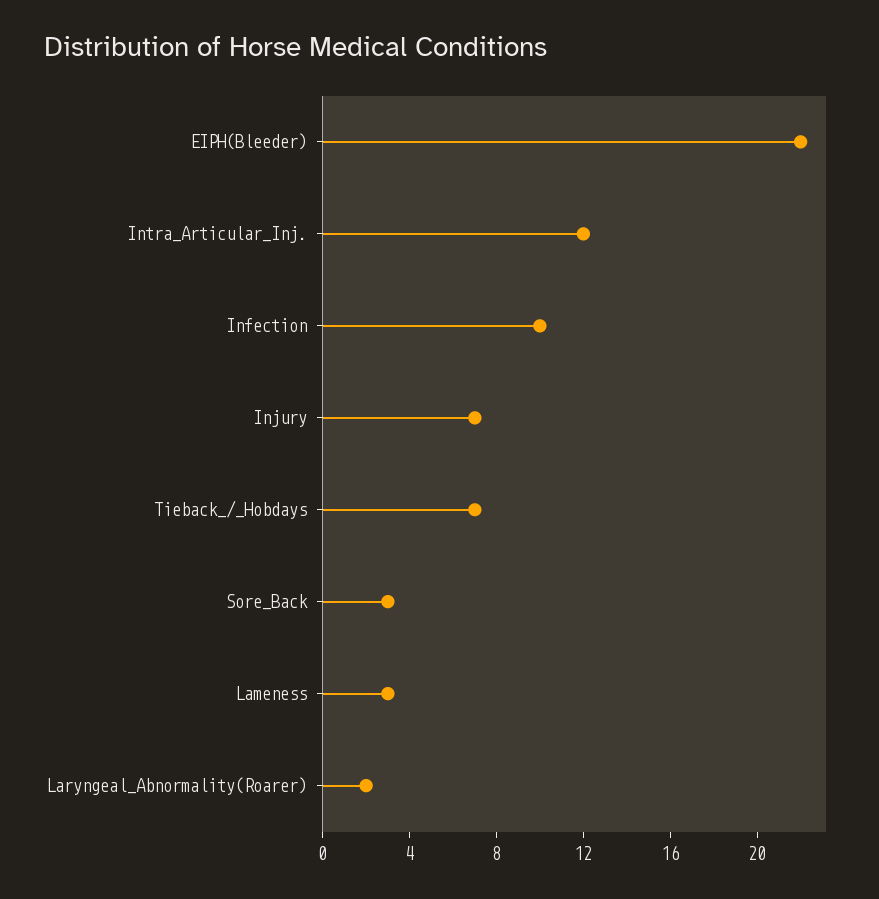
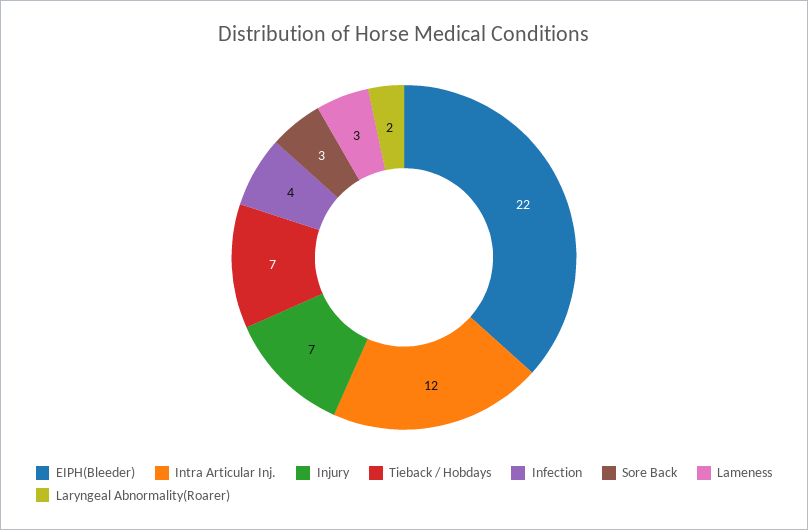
Infection: 10 -> 4

